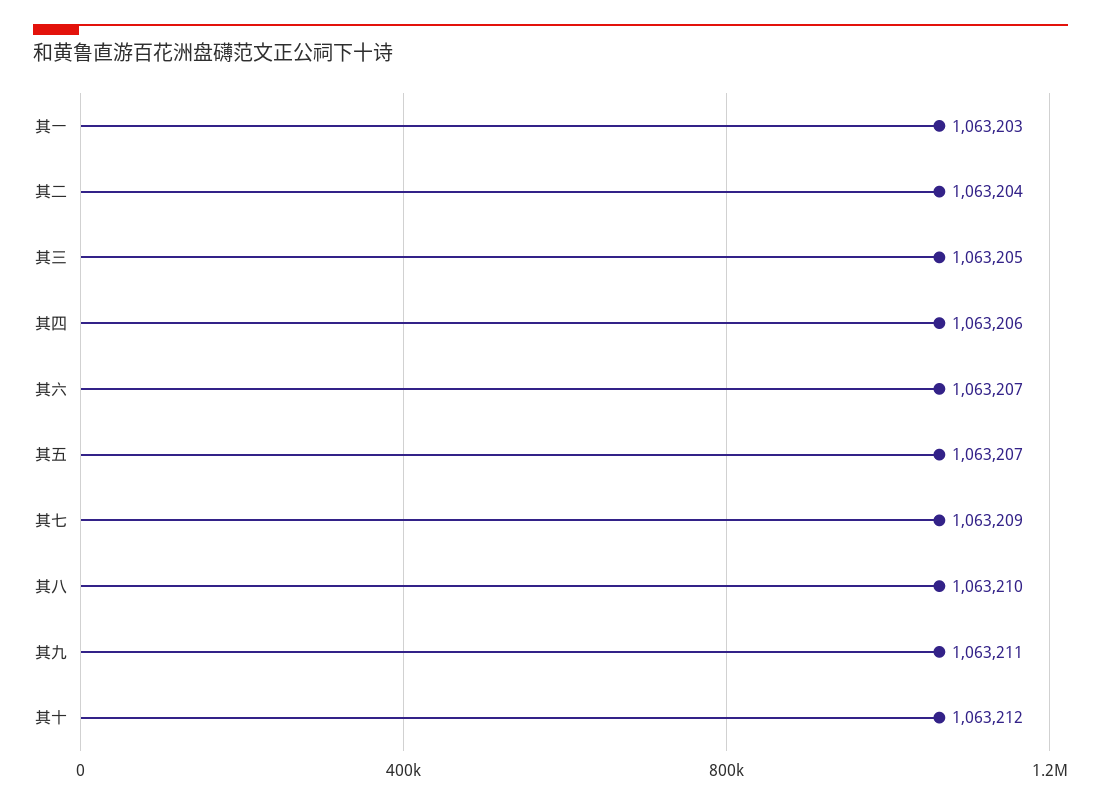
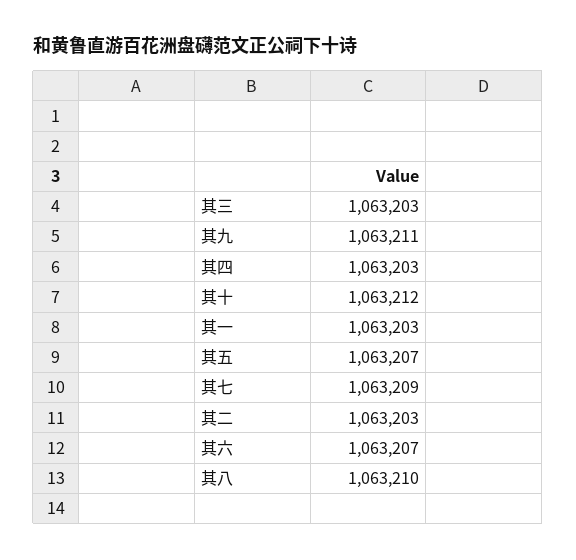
其二: 1063204 -> 1063203
其三: 1063205 -> 1063203
其四: 1063206 -> 1063203

